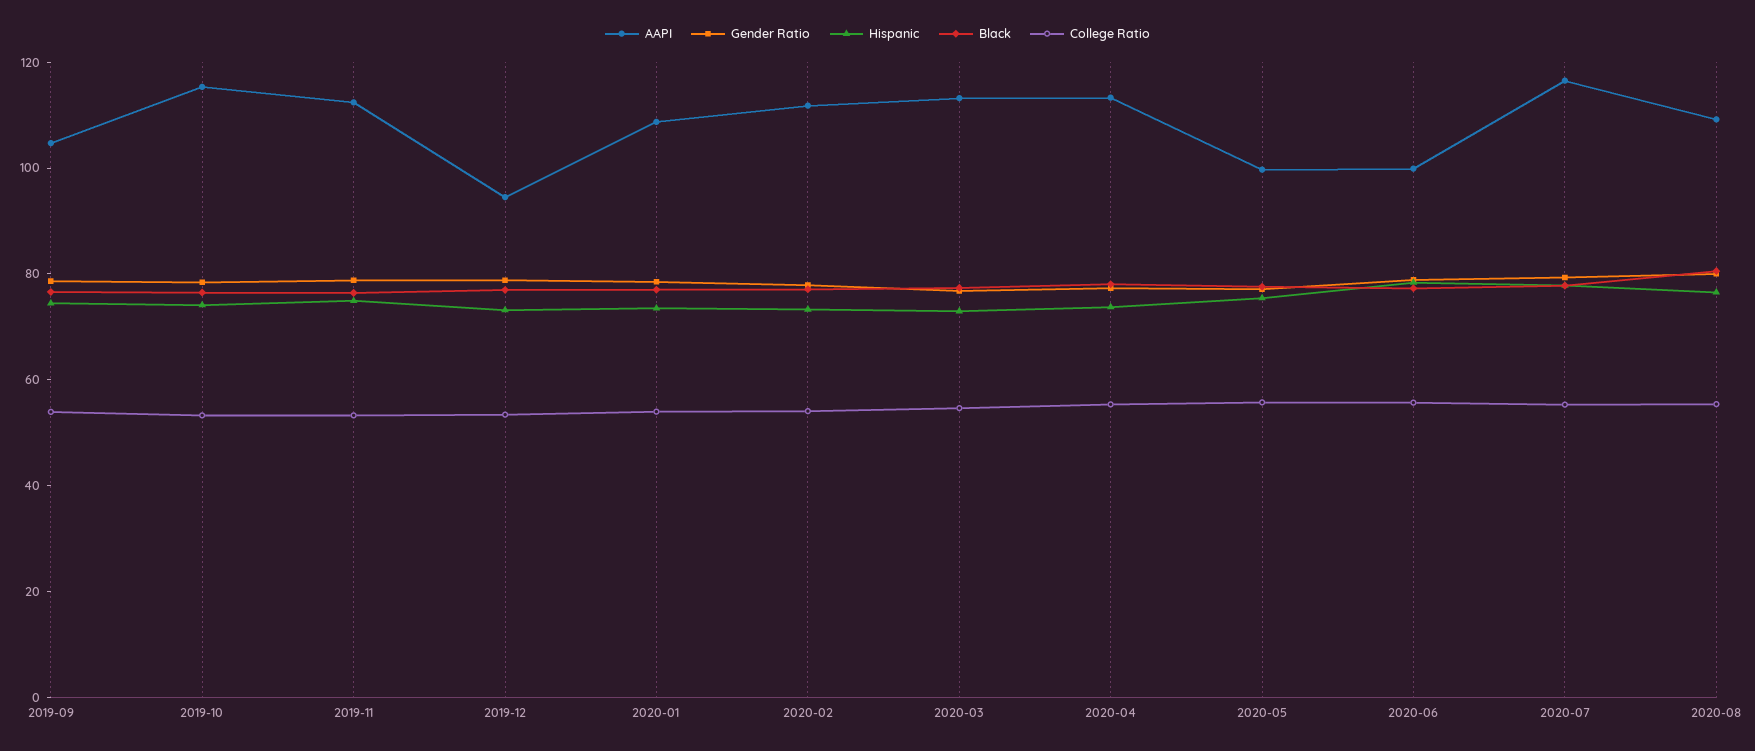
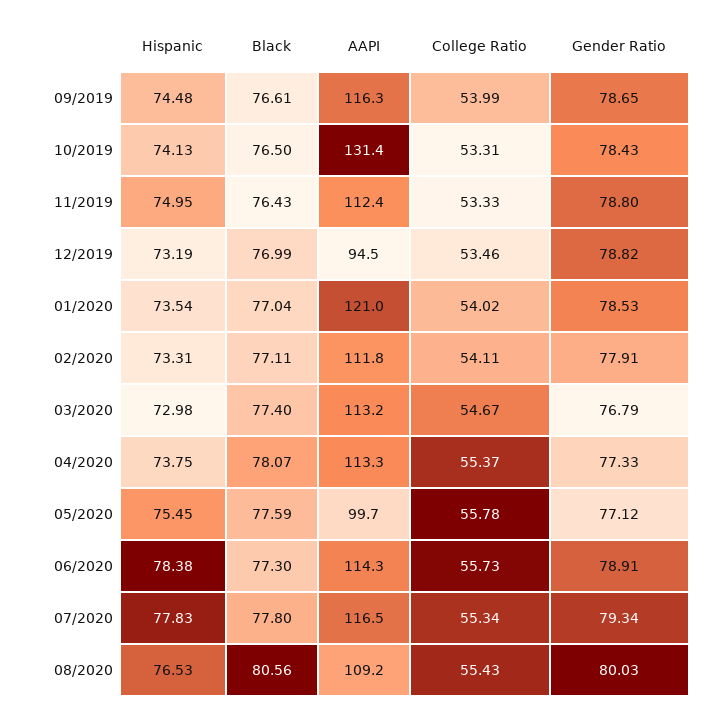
AAPI, 2019-09: 105 -> 116.3
AAPI, 2019-10: 115 -> 131.4
AAPI, 2020-01: 110 -> 121
AAPI, 2020-06: 100 -> 114.3

